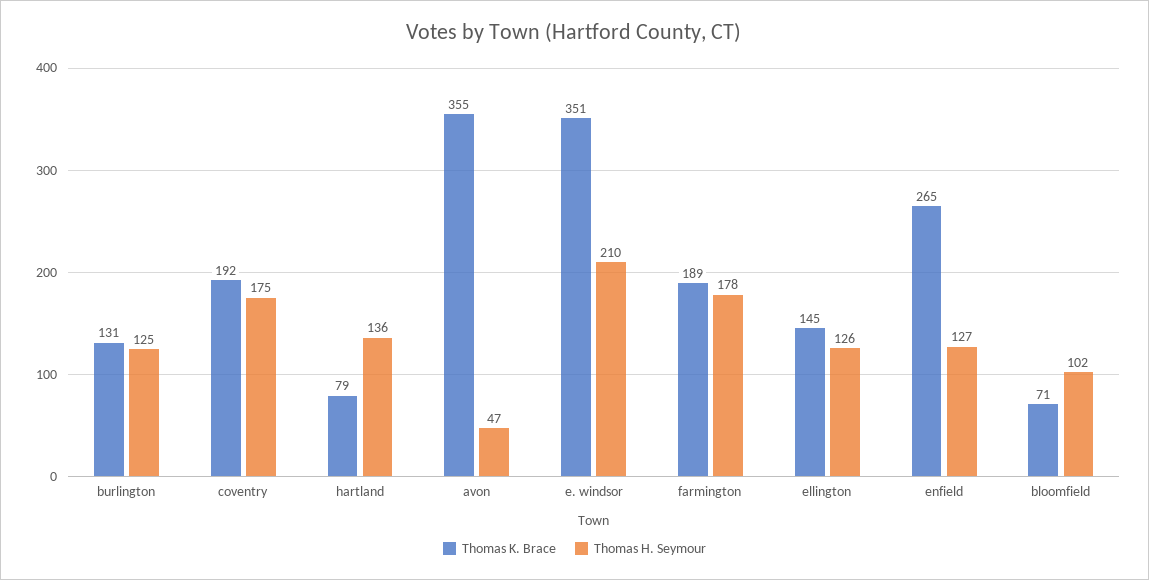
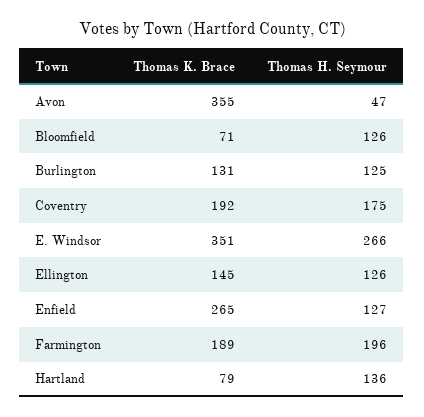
Thomas H. Seymour, e. windsor: 210 -> 266
Thomas H. Seymour, farmington: 178 -> 196
Thomas H. Seymour, bloomfield: 102 -> 126

